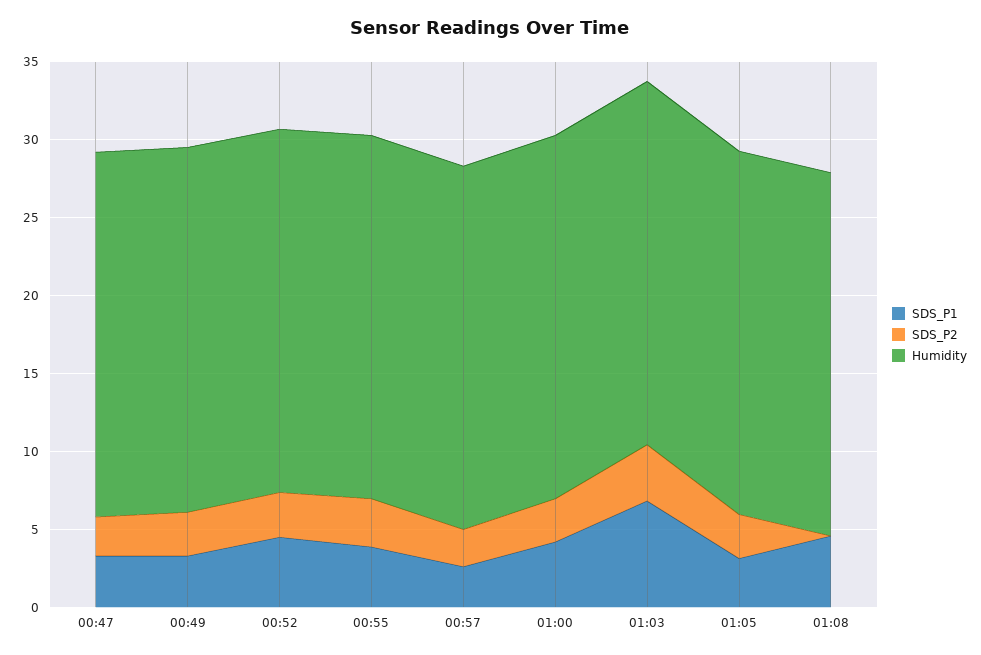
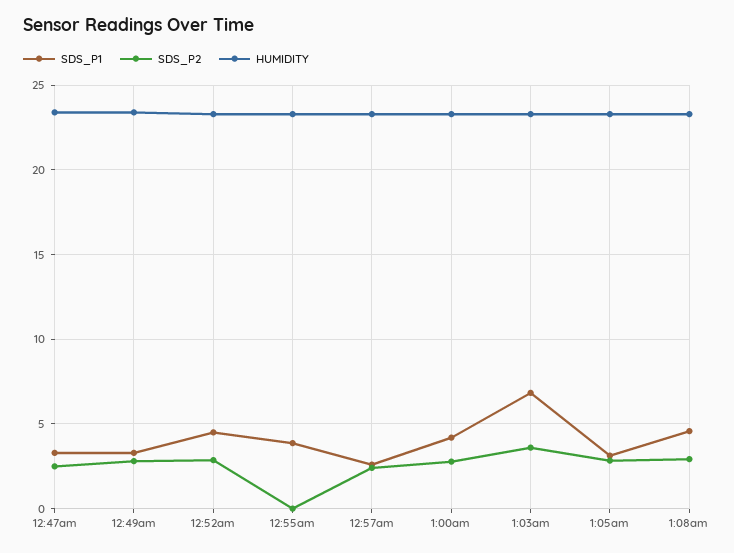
SDS_P2, 00:55: 3 -> 0
SDS_P2, 01:08: 0 -> 3

